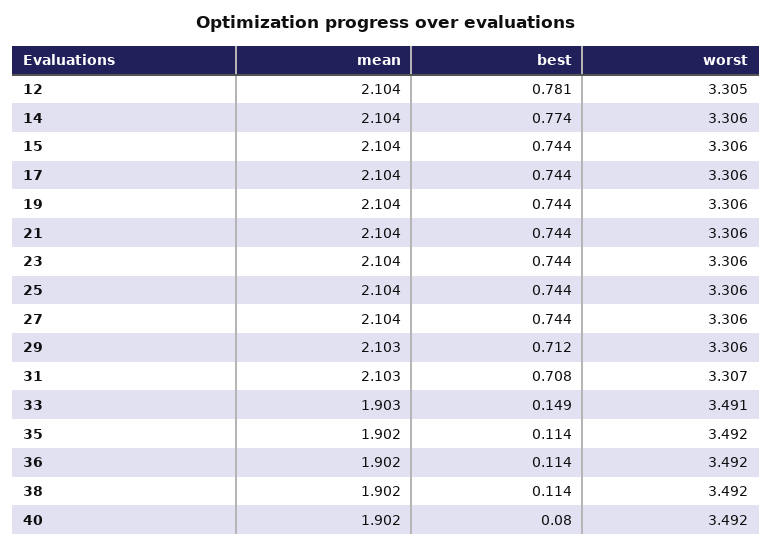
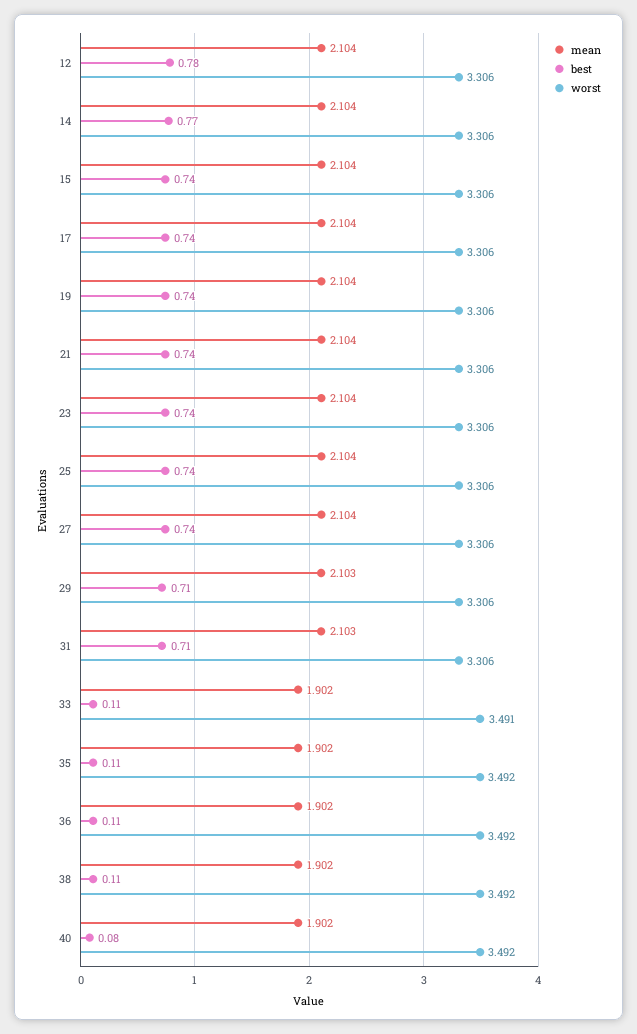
worst, 12: 3.305 -> 3.306
worst, 31: 3.307 -> 3.306
mean, 33: 1.903 -> 1.902
best, 33: 0.149 -> 0.11

